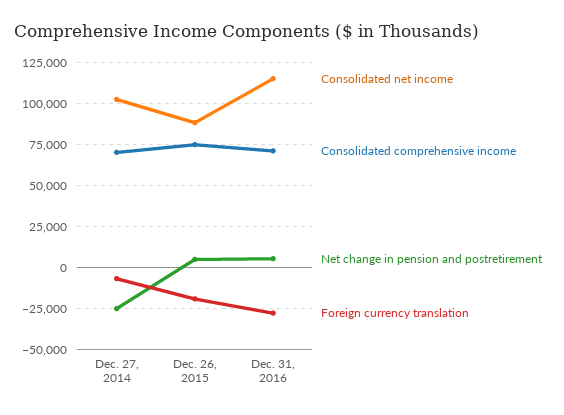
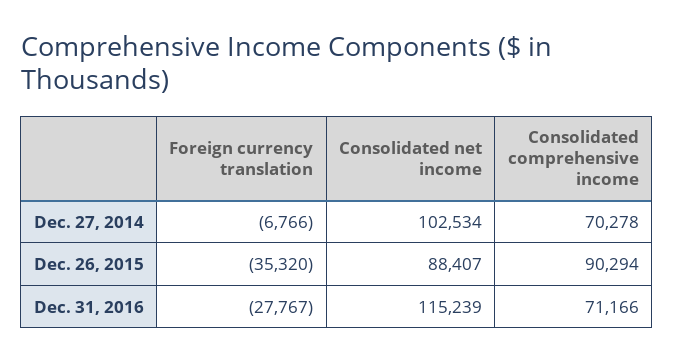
Net change in pension and postretirement, Dec. 27, 2014: -25000 -> none
Consolidated comprehensive income, Dec. 26, 2015: 75000 -> 90294
Net change in pension and postretirement, Dec. 26, 2015: 5000 -> none
Foreign currency translation, Dec. 26, 2015: -20000 -> -35320
Net change in pension and postretirement, Dec. 31, 2016: 5000 -> none

